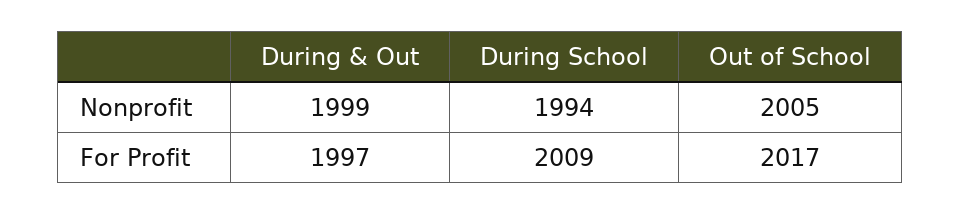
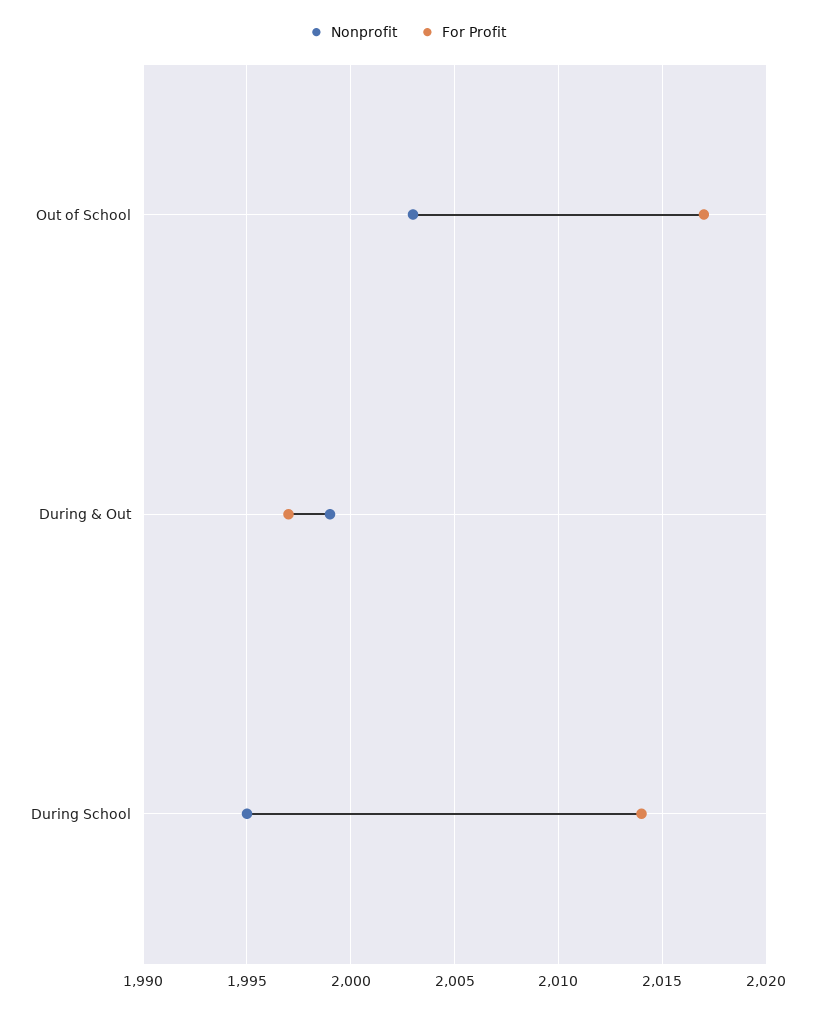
Nonprofit, During School: 1994 -> 1995
Nonprofit, Out of School: 2005 -> 2003
For Profit, During School: 2009 -> 2014

